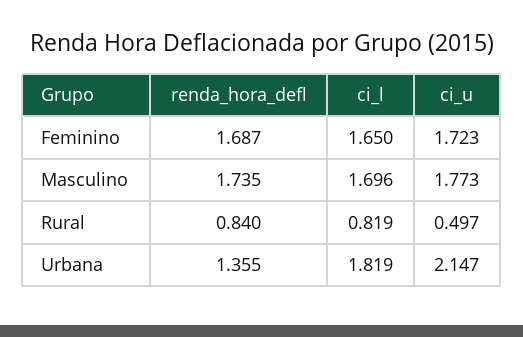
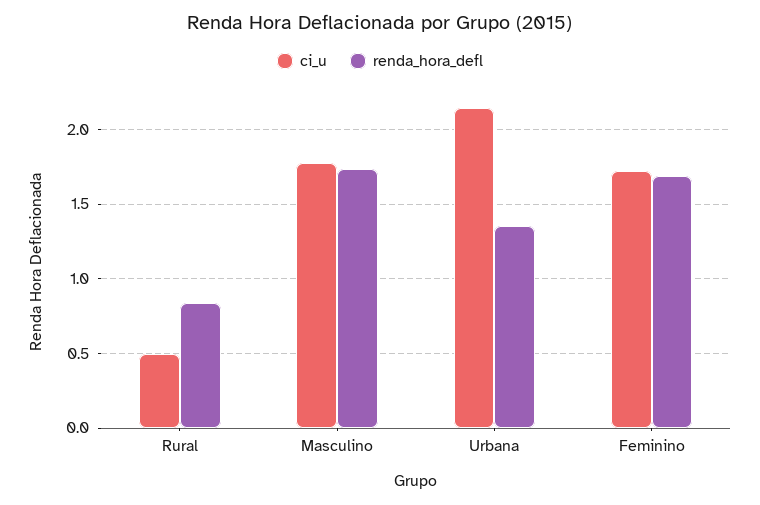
ci_l, Feminino: 1.65 -> none
ci_l, Masculino: 1.696 -> none
ci_l, Rural: 0.819 -> none
ci_l, Urbana: 1.819 -> none

